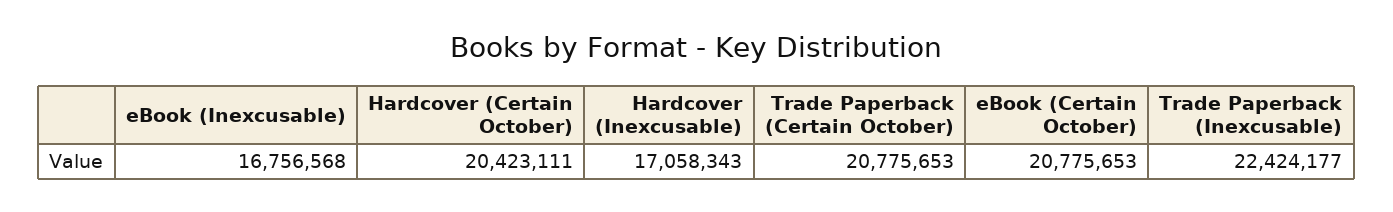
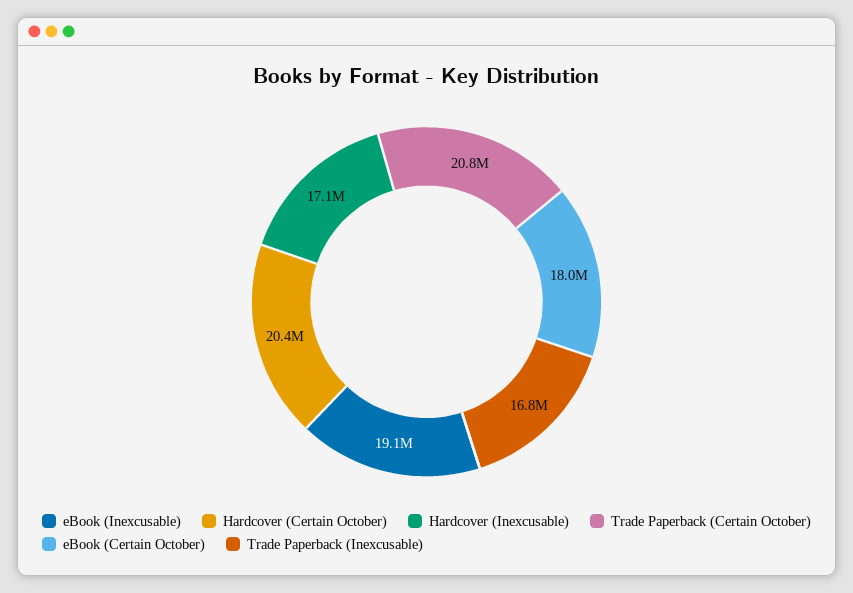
eBook (Inexcusable): 16756568 -> 19100000
eBook (Certain October): 20775653 -> 18000000
Trade Paperback (Inexcusable): 22424177 -> 16800000

